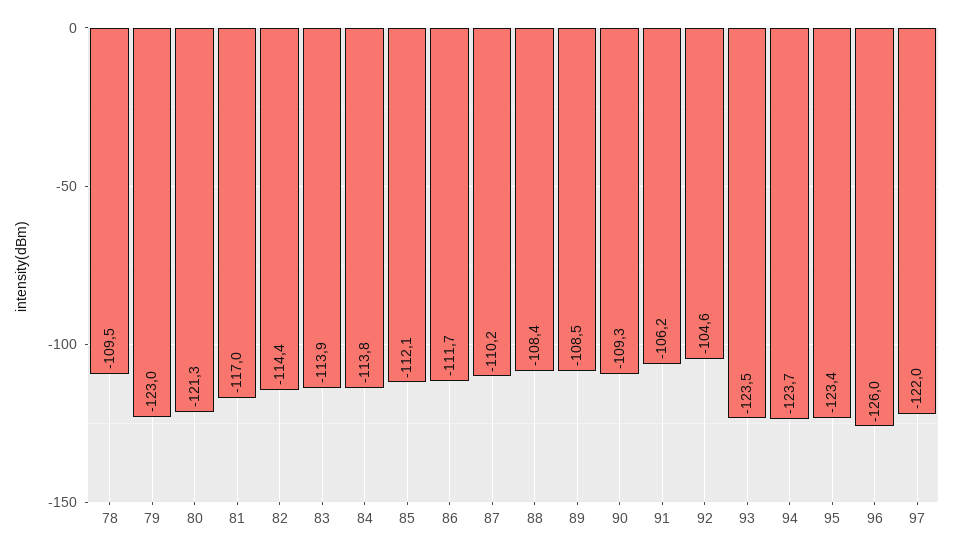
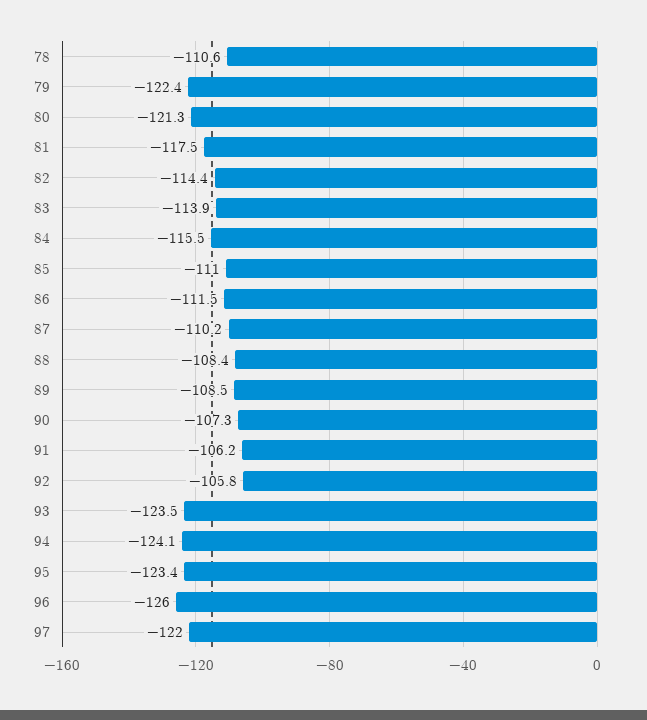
78: -109.5 -> -110.6
79: -123 -> -122.4
81: -117 -> -117.5
84: -113.8 -> -115.5
85: -112.1 -> -111
86: -111.7 -> -111.5
90: -109.3 -> -107.3
92: -104.6 -> -105.8
94: -123.7 -> -124.1

